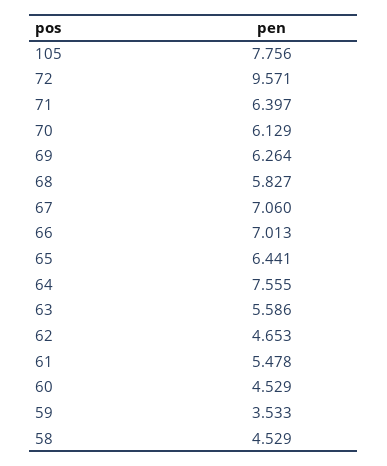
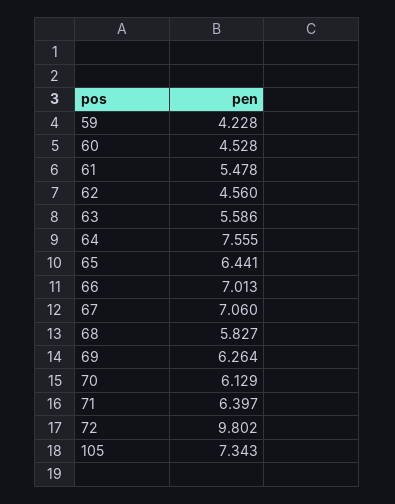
105: 7.756 -> 7.343
72: 9.571 -> 9.802
62: 4.653 -> 4.56
60: 4.529 -> 4.528
59: 3.533 -> 4.228
58: 4.529 -> none

